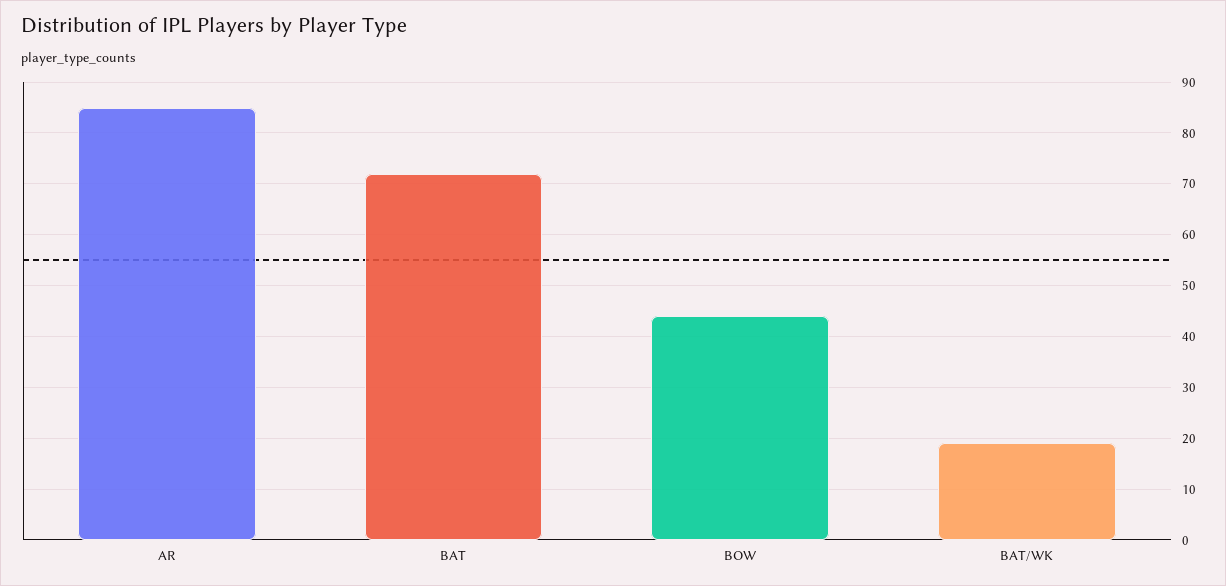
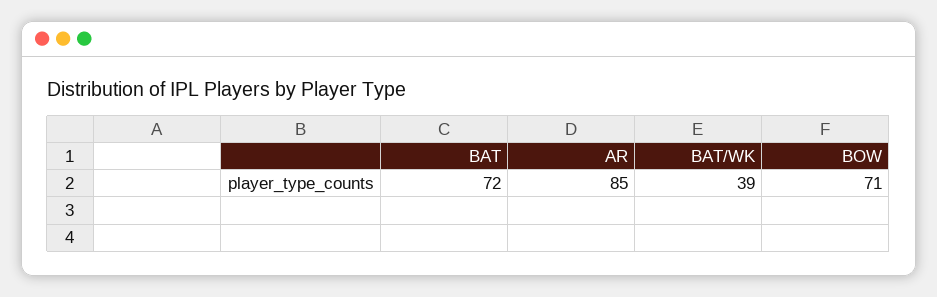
BOW: 45 -> 71
BAT/WK: 20 -> 39

